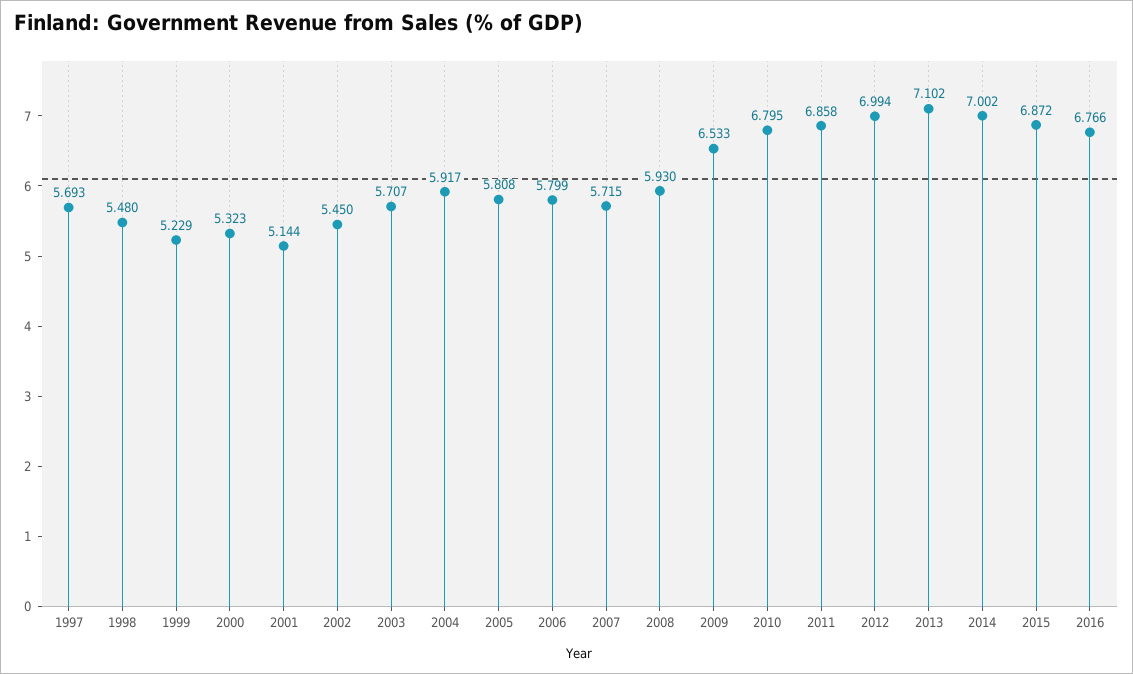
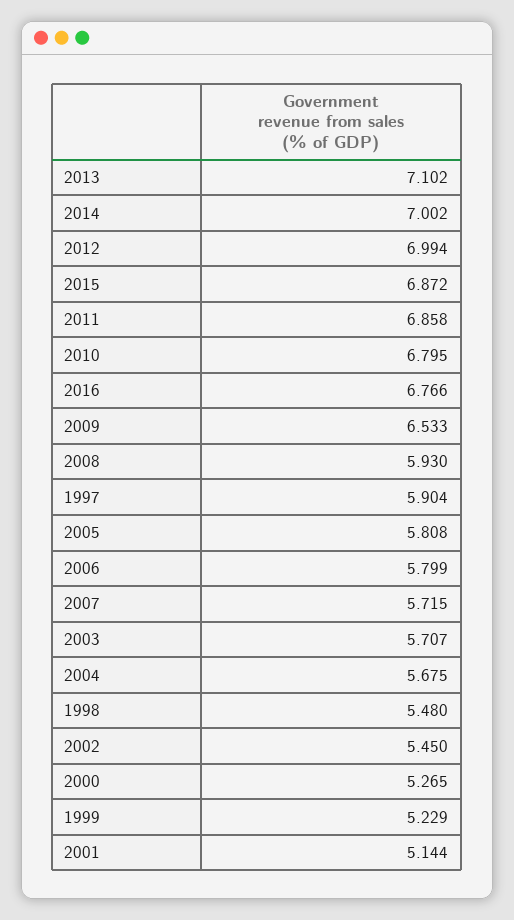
1997: 5.693 -> 5.904
2000: 5.323 -> 5.265
2004: 5.917 -> 5.675

